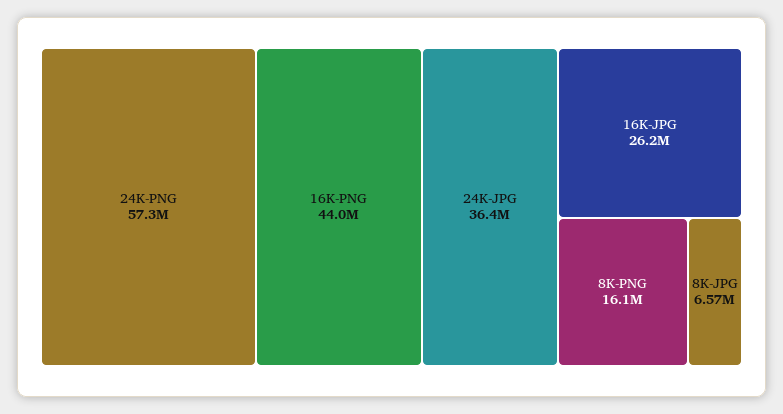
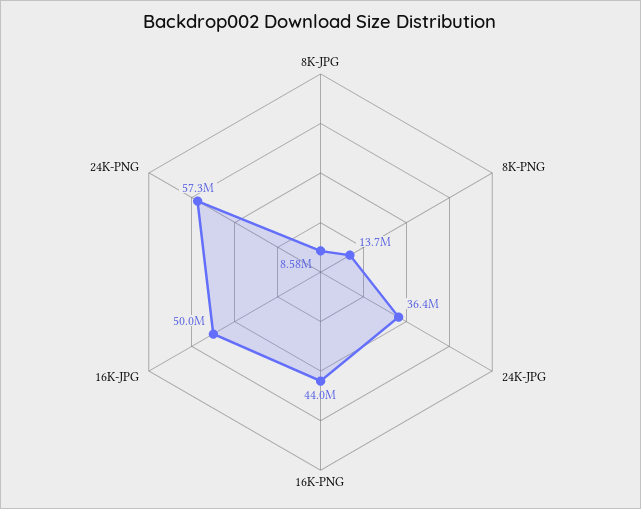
16K-JPG: 26200000 -> 50000000
8K-PNG: 16100000 -> 13700000
8K-JPG: 6570000 -> 8580000

